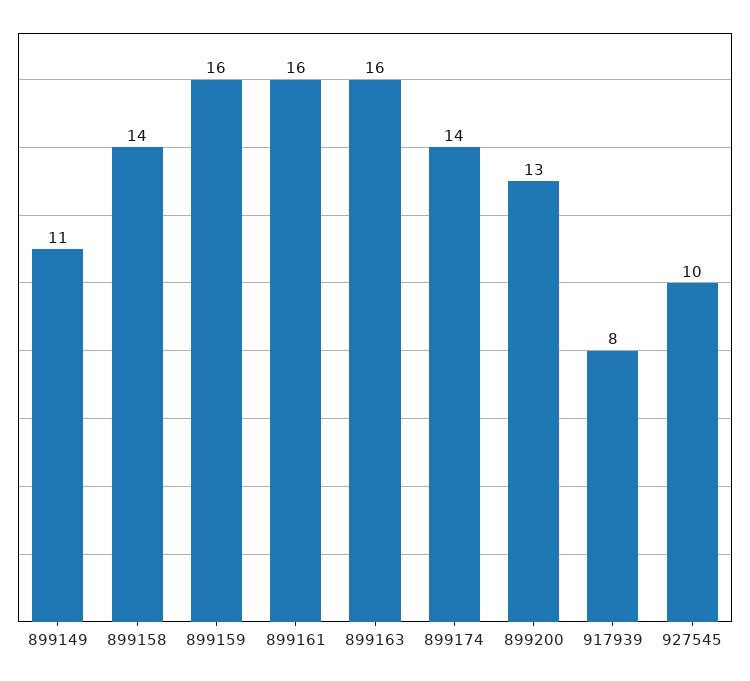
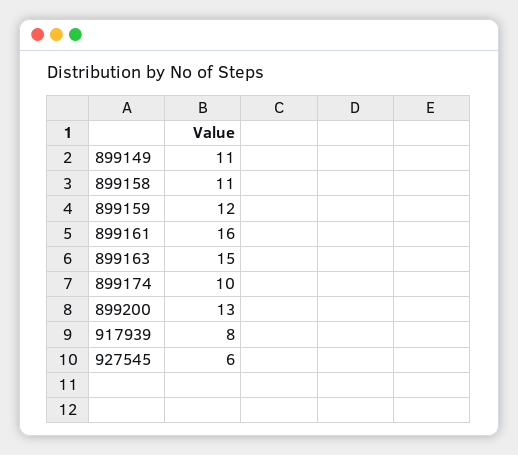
899158: 14 -> 11
899159: 16 -> 12
899163: 16 -> 15
899174: 14 -> 10
927545: 10 -> 6

